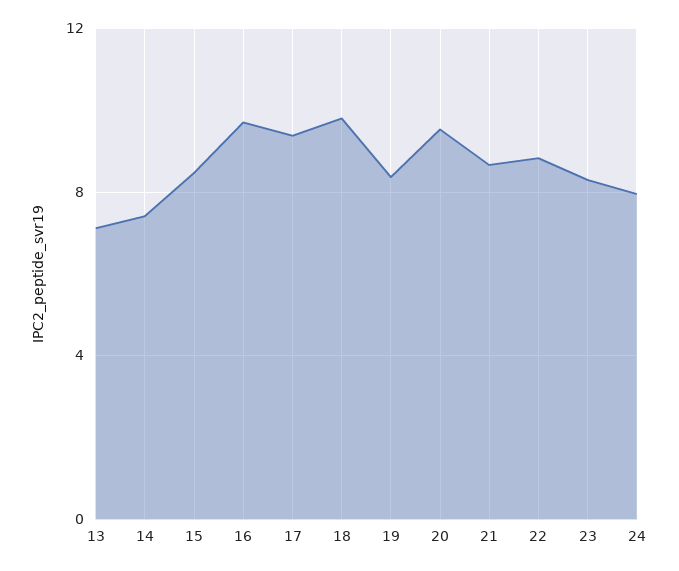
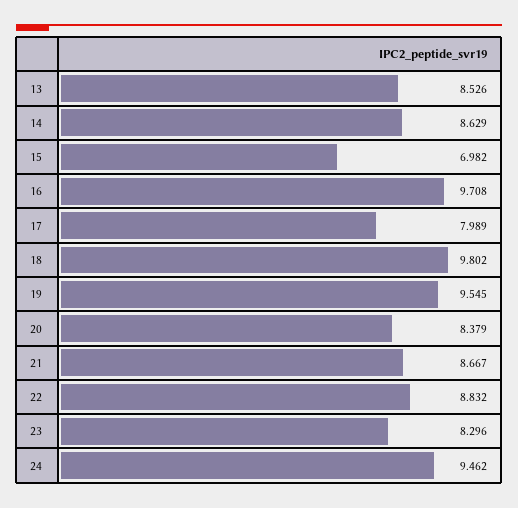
13: 7 -> 8.526
14: 7.5 -> 8.629
15: 8.5 -> 6.982
17: 9.5 -> 7.989
19: 8.5 -> 9.545
20: 9.5 -> 8.379
24: 8 -> 9.462

